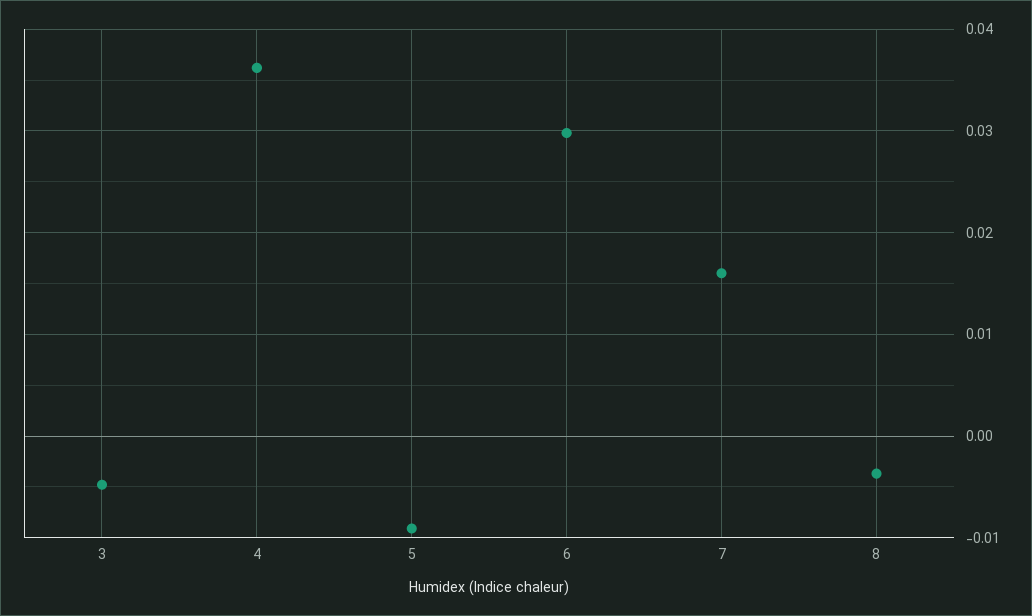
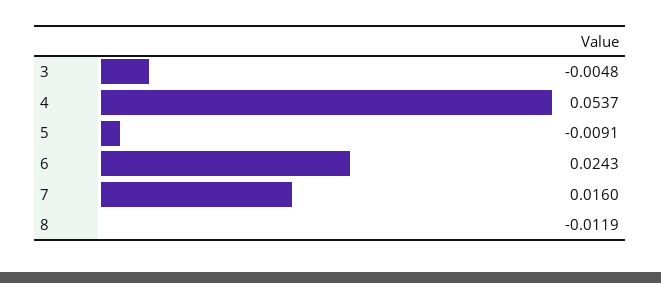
4: 0.036 -> 0.0537
6: 0.03 -> 0.0243
8: -0.004 -> -0.0119

